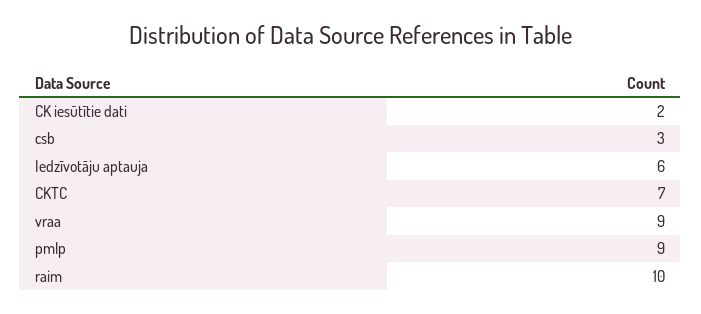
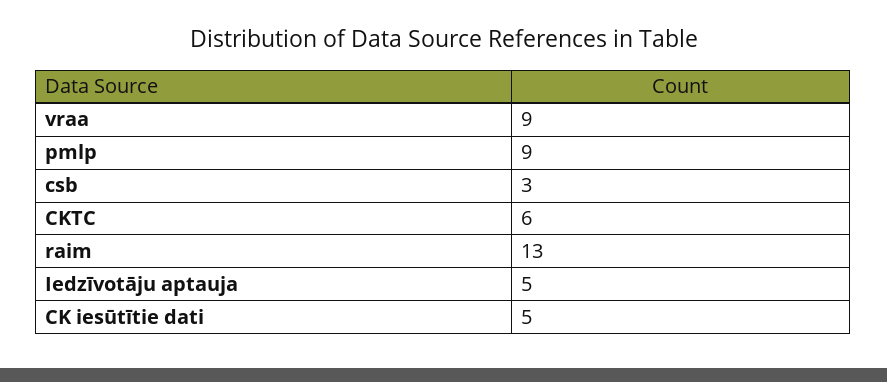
CK iesūtītie dati: 2 -> 5
Iedzīvotāju aptauja: 6 -> 5
CKTC: 7 -> 6
raim: 10 -> 13

